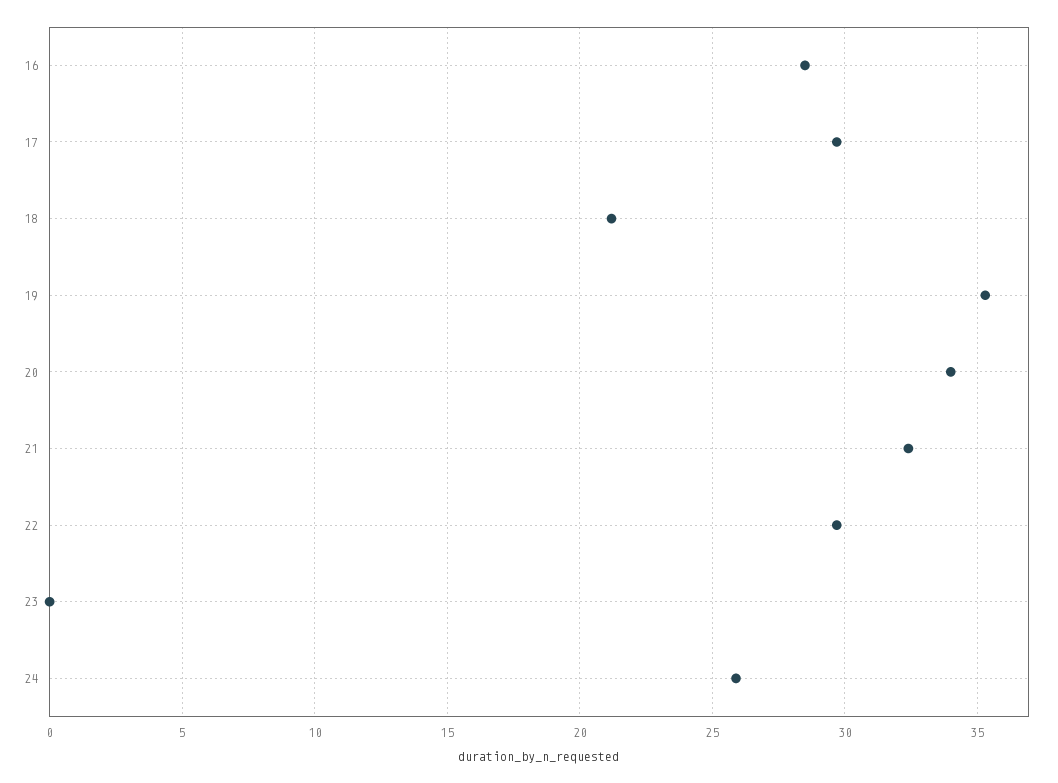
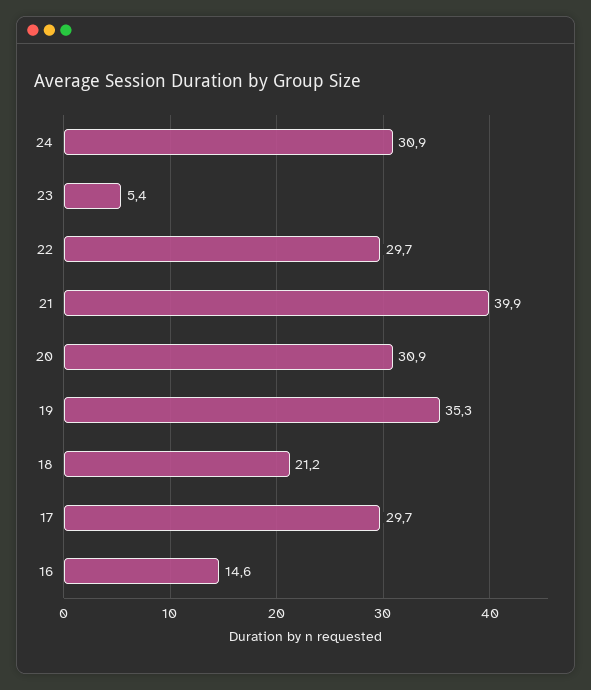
16: 28.5 -> 14.6
20: 34 -> 30.9
21: 32.5 -> 39.9
23: 0 -> 5.4
24: 26 -> 30.9

